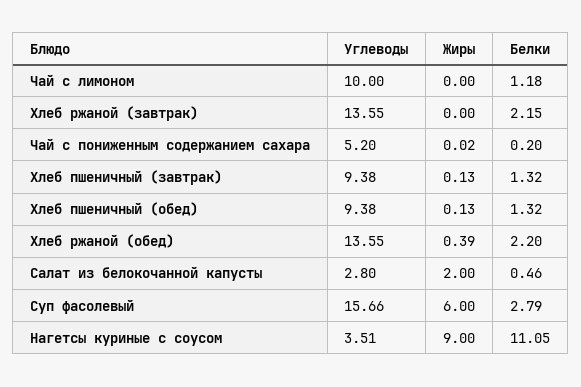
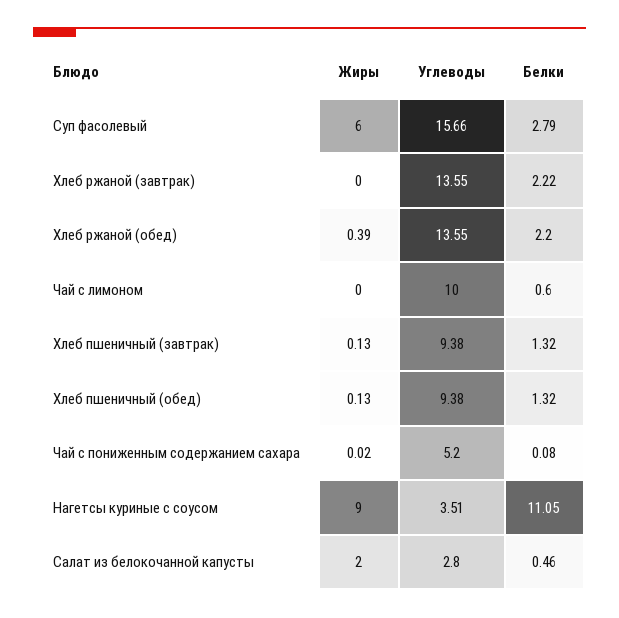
Белки, Чай с лимоном: 1.18 -> 0.6
Белки, Хлеб ржаной (завтрак): 2.15 -> 2.22
Белки, Чай с пониженным содержанием сахара: 0.2 -> 0.08

